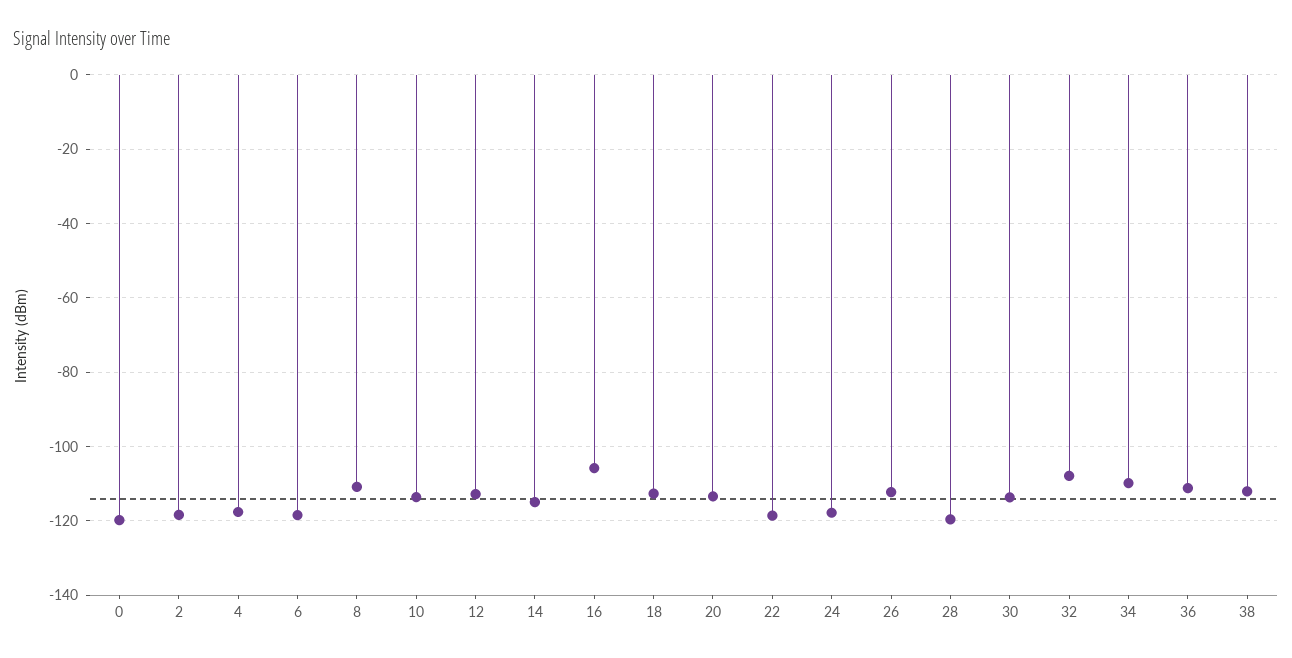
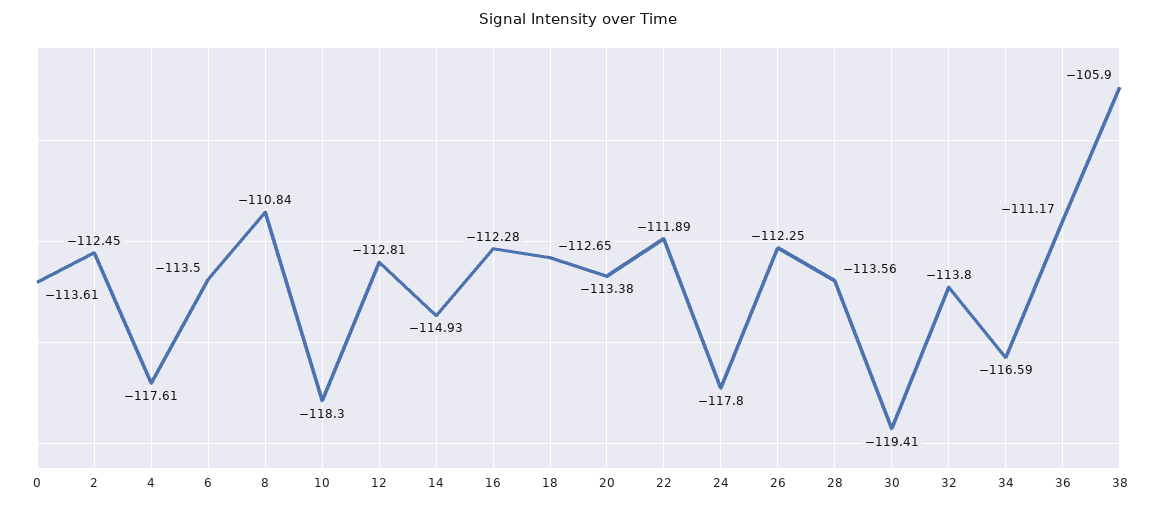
0: -120 -> -113.61
2: -118 -> -112.45
6: -118 -> -113.5
10: -114 -> -118.3
16: -106 -> -112.28
22: -118 -> -111.89
28: -120 -> -113.56
30: -114 -> -119.41
32: -108 -> -113.8
34: -110 -> -116.59
38: -112 -> -105.9

